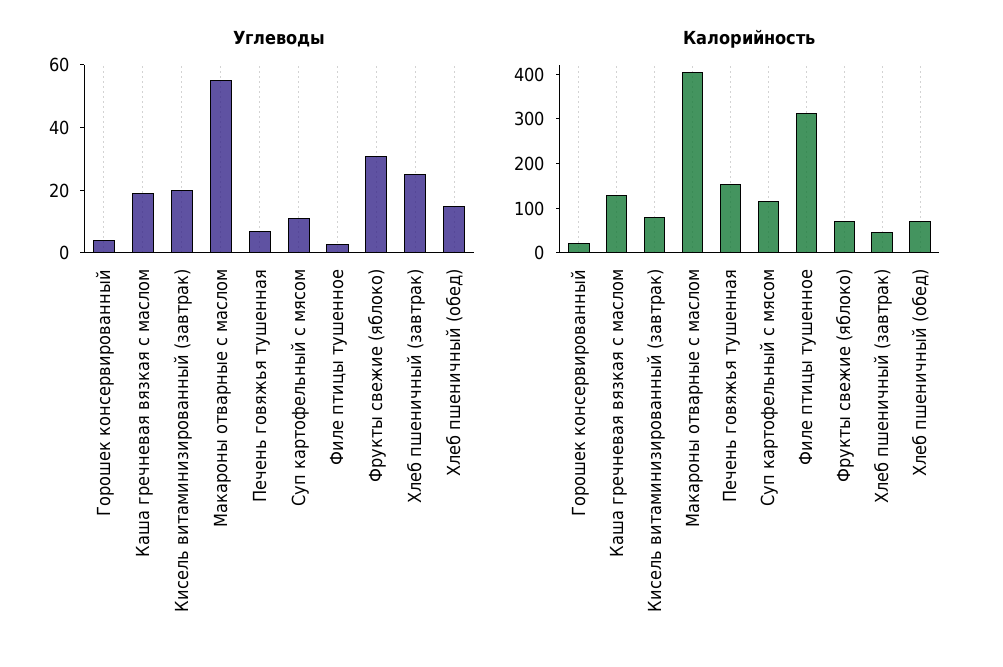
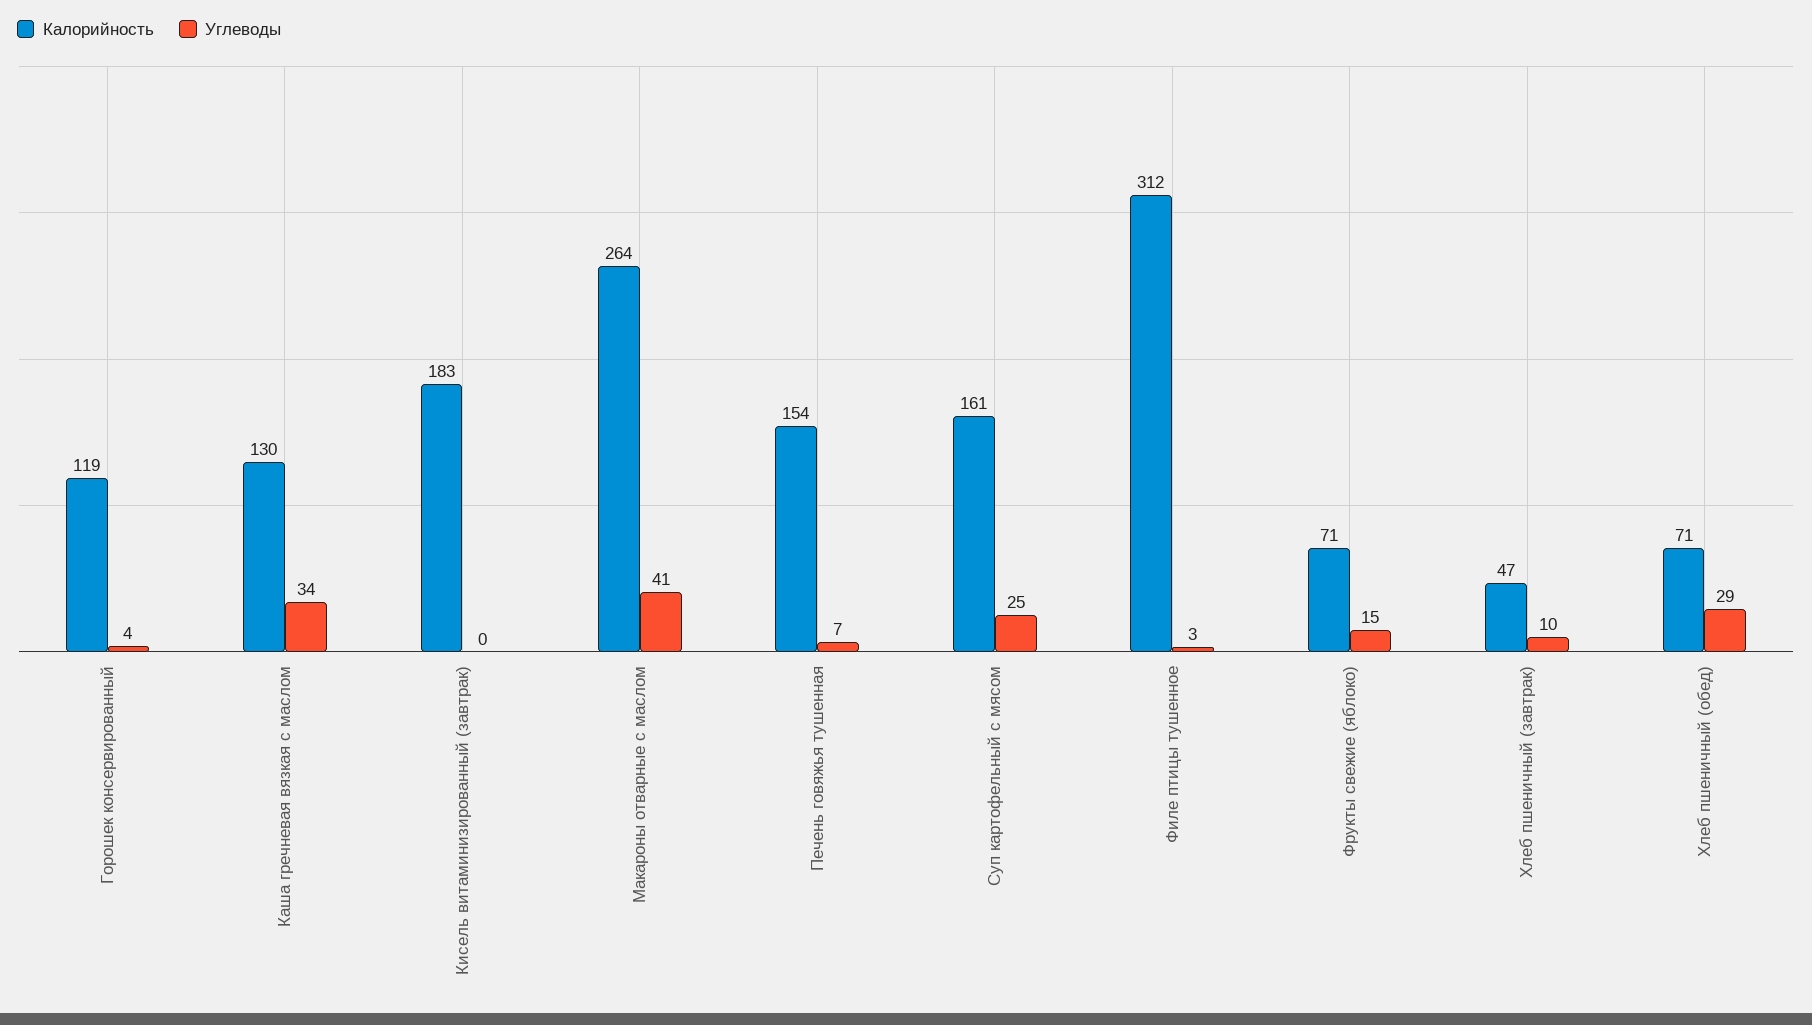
Углеводы, Каша гречневая вязкая с маслом: 20 -> 34
Углеводы, Кисель витаминизированный (завтрак): 20 -> 0
Углеводы, Макароны отварные с маслом: 55 -> 41
Углеводы, Суп картофельный с мясом: 10 -> 25
Углеводы, Фрукты свежие (яблоко): 30 -> 15
Углеводы, Хлеб пшеничный (завтрак): 25 -> 10
Углеводы, Хлеб пшеничный (обед): 15 -> 29
Калорийность, Горошек консервированный: 20 -> 119
Калорийность, Кисель витаминизированный (завтрак): 80 -> 183
Калорийность, Макароны отварные с маслом: 400 -> 264
Калорийность, Суп картофельный с мясом: 120 -> 161

